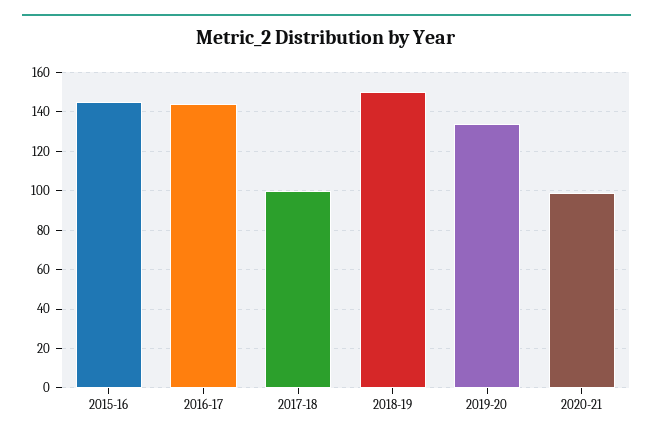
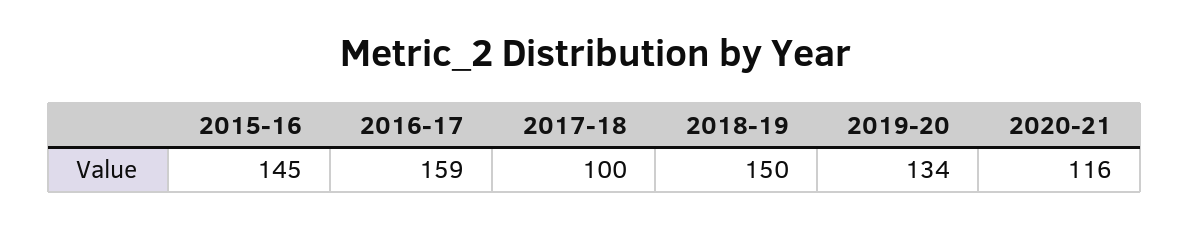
2016-17: 145 -> 159
2020-21: 100 -> 116

